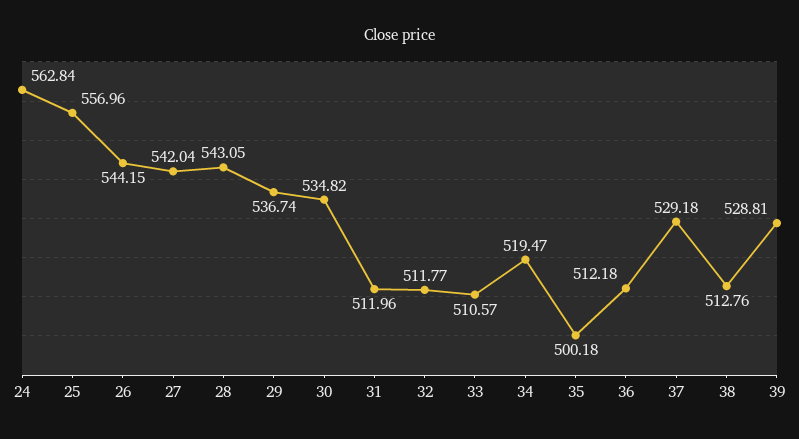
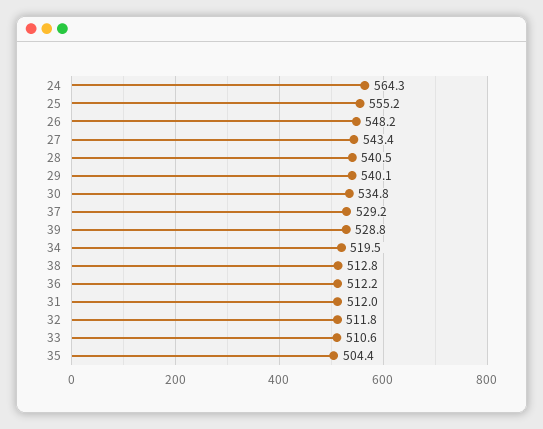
24: 562.84 -> 564.3
25: 556.96 -> 555.2
26: 544.15 -> 548.2
27: 542.04 -> 543.4
28: 543.05 -> 540.5
29: 536.74 -> 540.1
35: 500.18 -> 504.4

